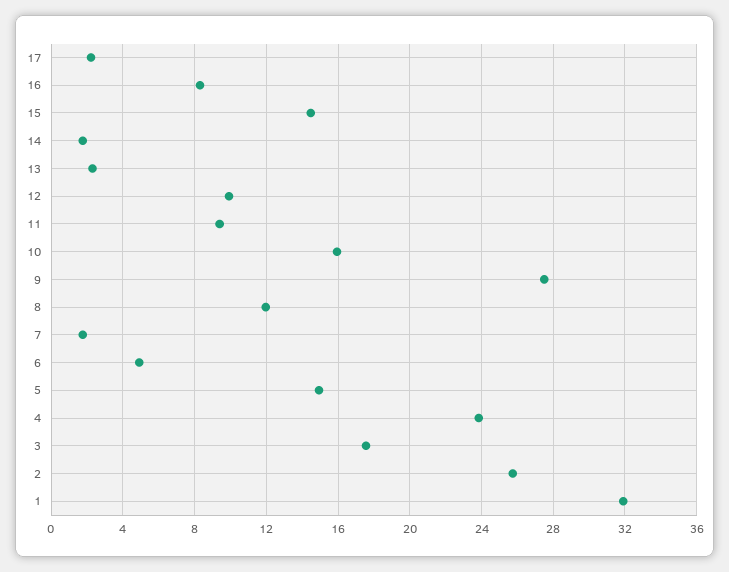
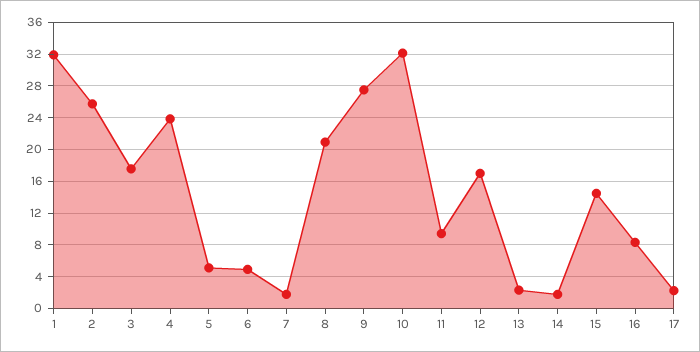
12: 10 -> 17
10: 16 -> 32
8: 12 -> 21
5: 15 -> 5

